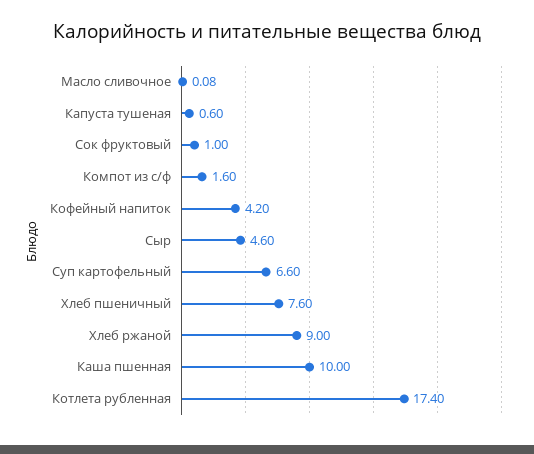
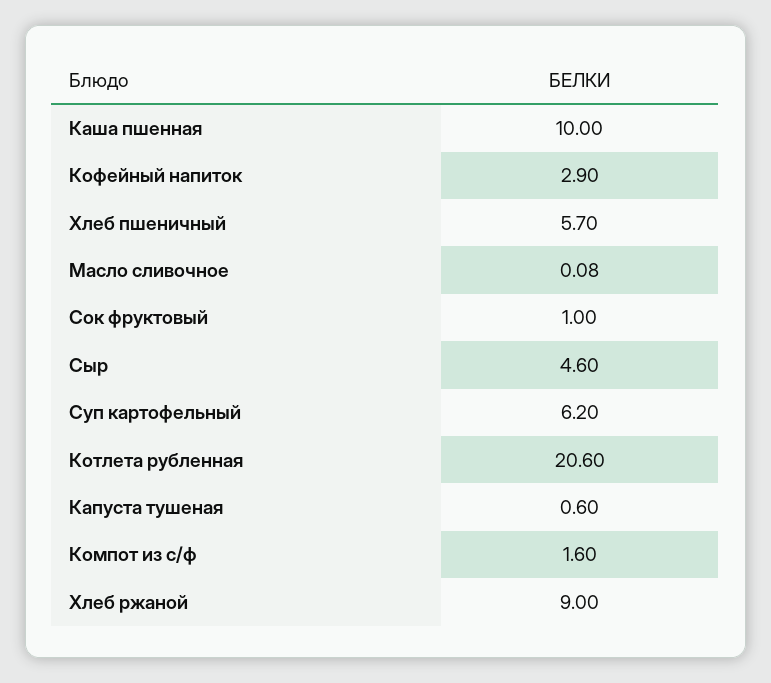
Кофейный напиток: 4.2 -> 2.9
Суп картофельный: 6.6 -> 6.2
Хлеб пшеничный: 7.6 -> 5.7
Котлета рубленная: 17.4 -> 20.6

